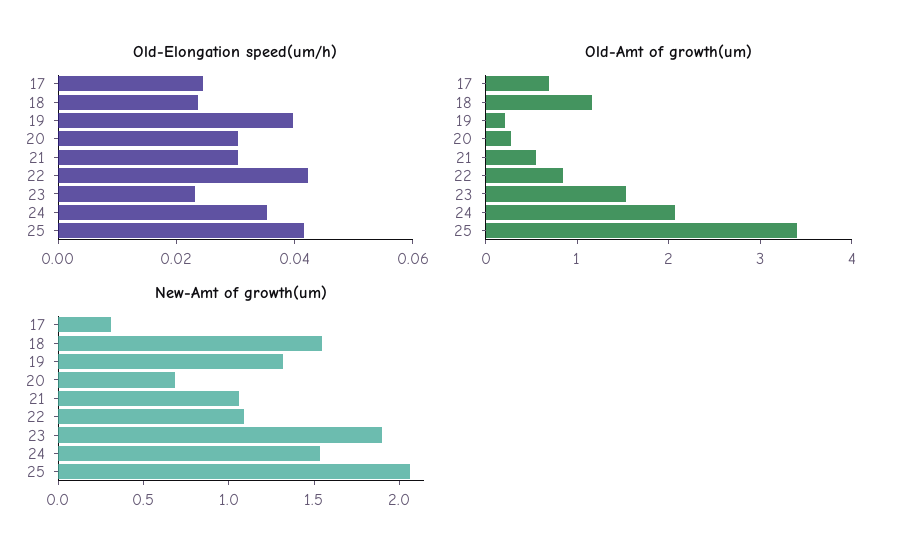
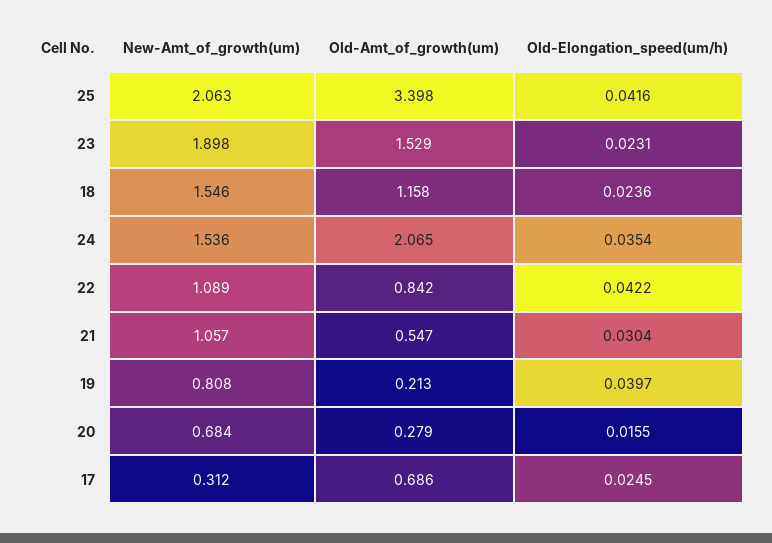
Old-Elongation speed(um/h), 20: 0.03 -> 0.0155
New-Amt of growth(um), 19: 1.3 -> 0.808

